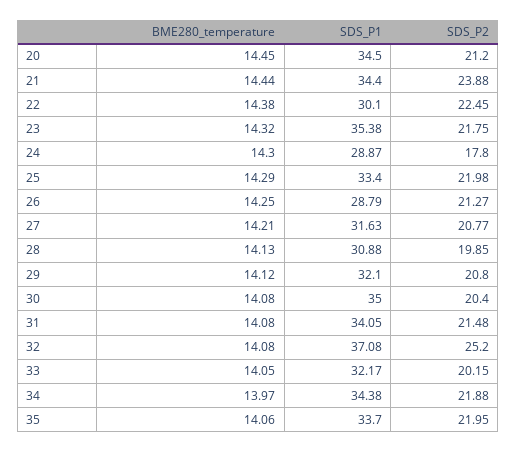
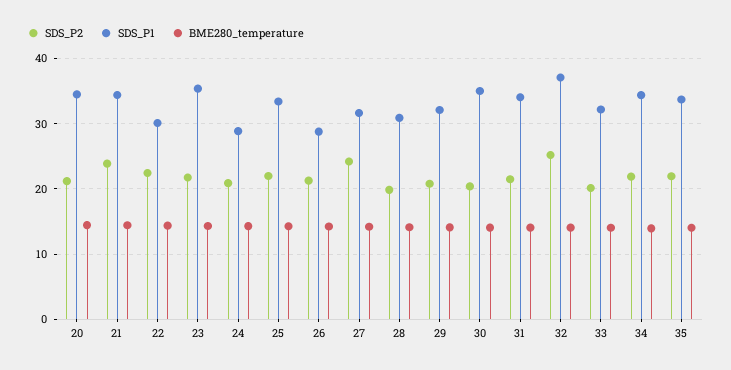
SDS_P2, 24: 17.8 -> 21
SDS_P2, 27: 20.77 -> 24

